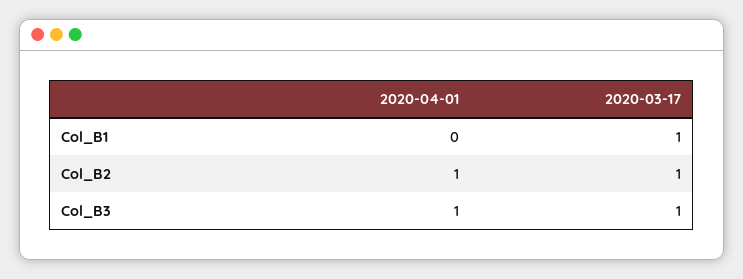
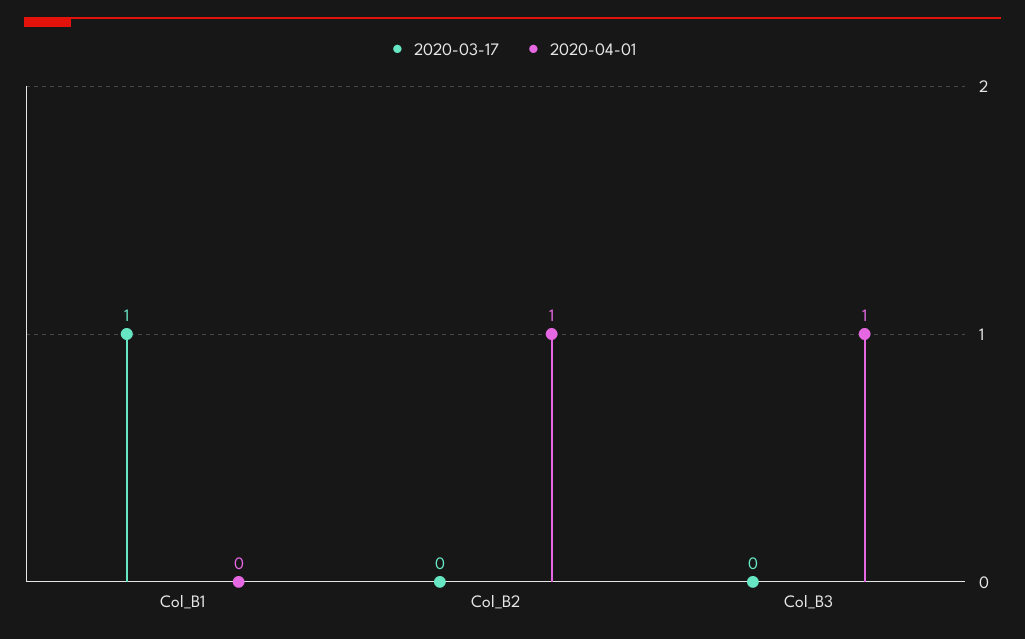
2020-03-17, Col_B2: 1 -> 0
2020-03-17, Col_B3: 1 -> 0

